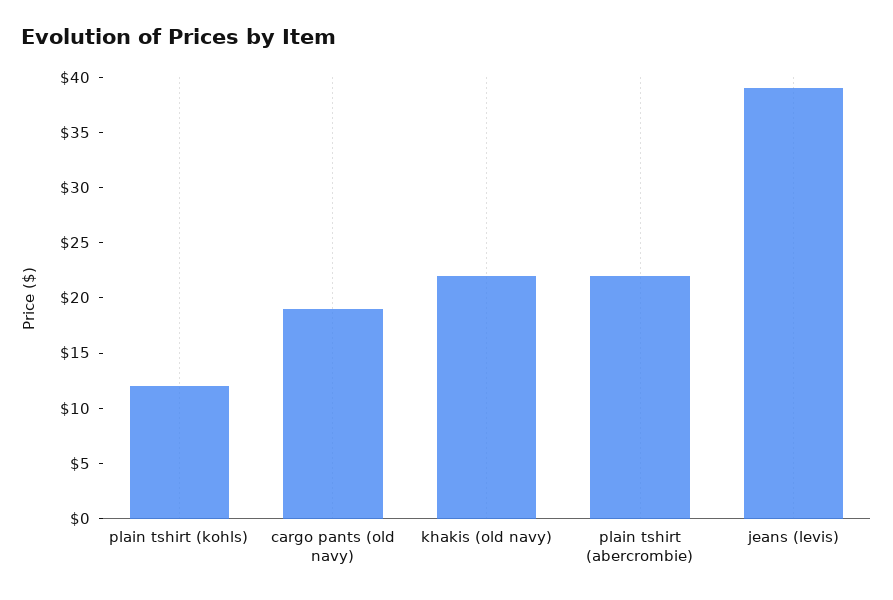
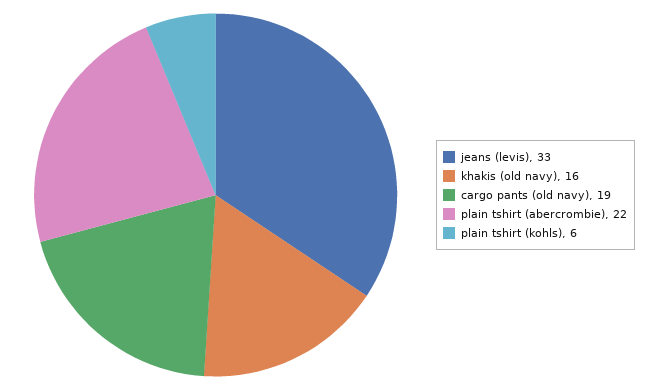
plain tshirt (kohls): 12 -> 6
khakis (old navy): 22 -> 16
jeans (levis): 39 -> 33

